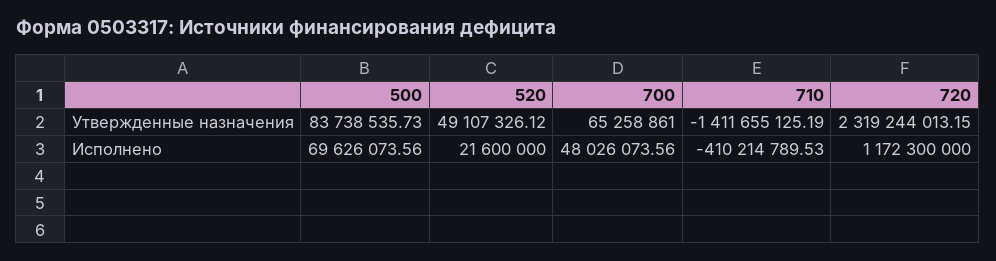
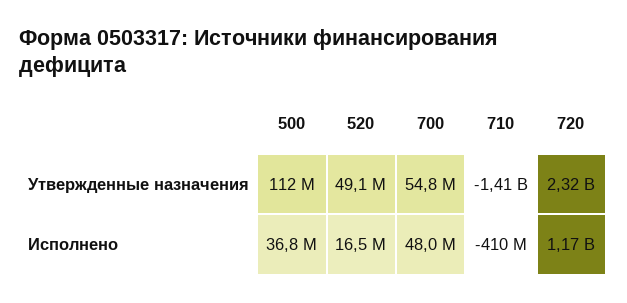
500, Утвержденные назначения: 83738535.73 -> 112000000
700, Утвержденные назначения: 65258861 -> 54800000
500, Исполнено: 69626073.56 -> 36800000
520, Исполнено: 21600000 -> 16500000

